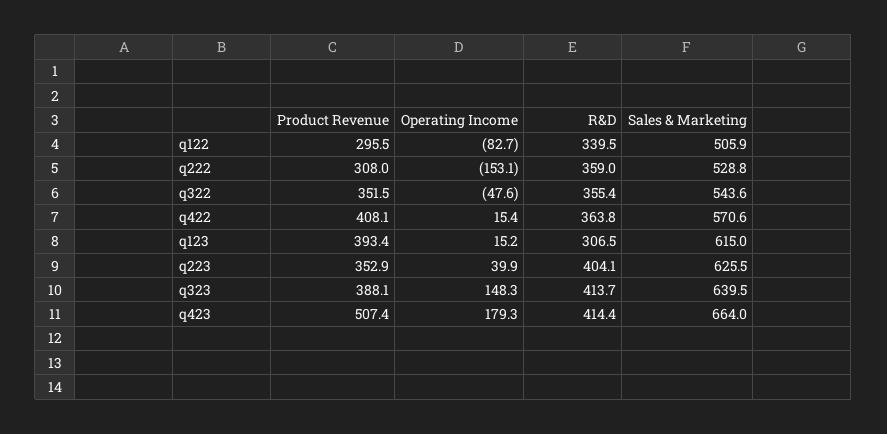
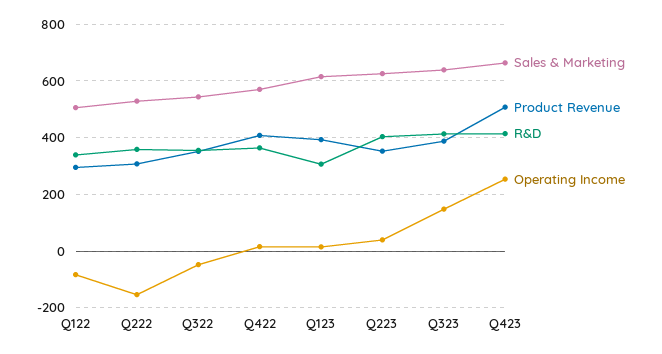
Operating Income, q423: 179.3 -> 250

